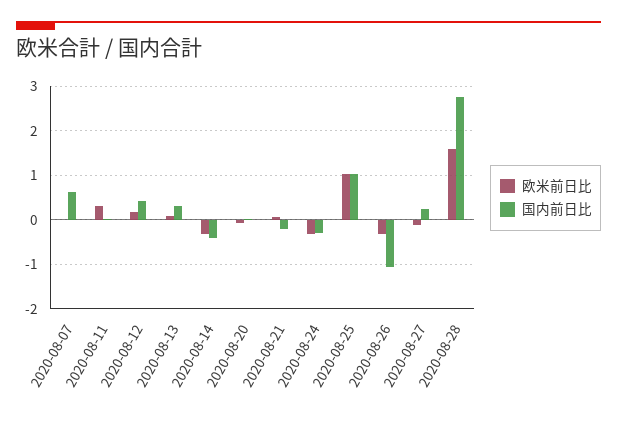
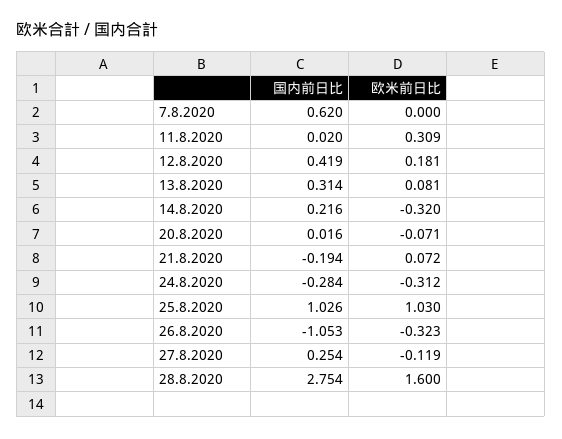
国内前日比, 2020-08-14: -0.4 -> 0.216

